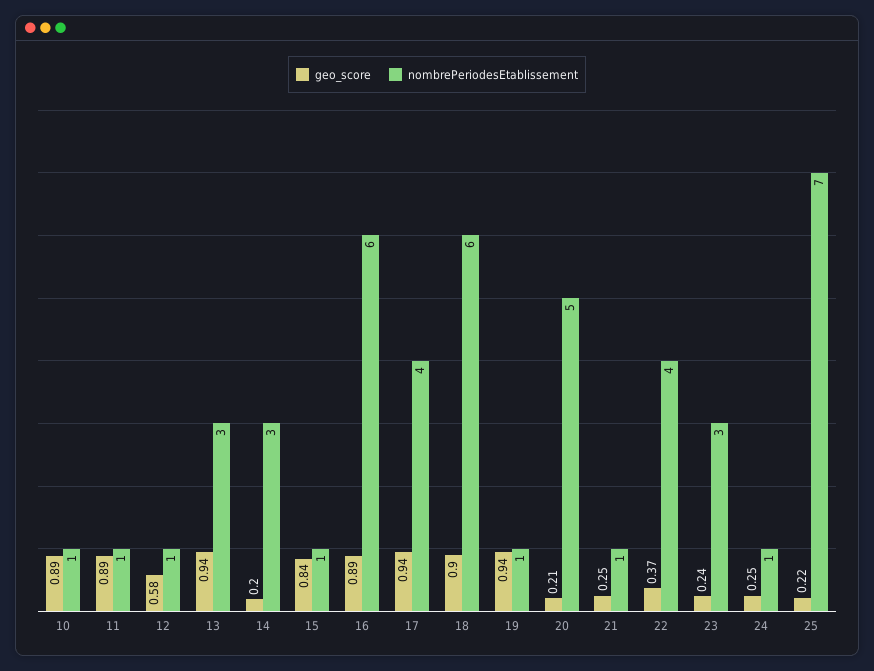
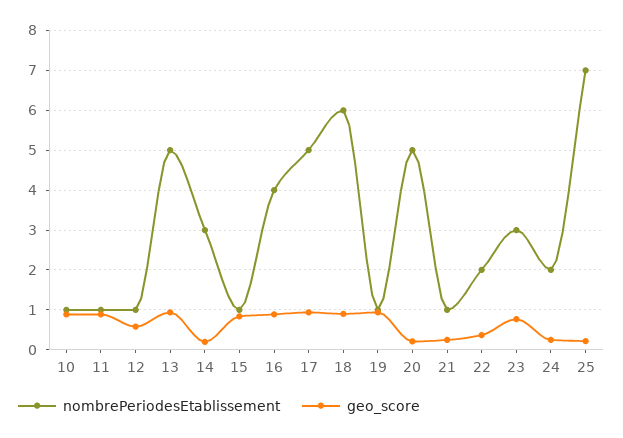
nombrePeriodesEtablissement, 13: 3 -> 5
nombrePeriodesEtablissement, 16: 6 -> 4
nombrePeriodesEtablissement, 17: 4 -> 5
nombrePeriodesEtablissement, 22: 4 -> 2
geo_score, 23: 0.24 -> 0.8
nombrePeriodesEtablissement, 24: 1 -> 2

